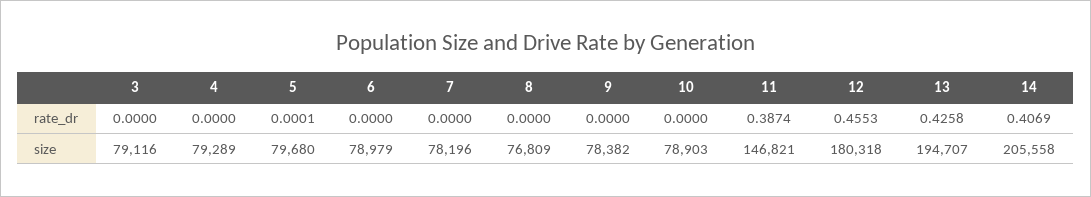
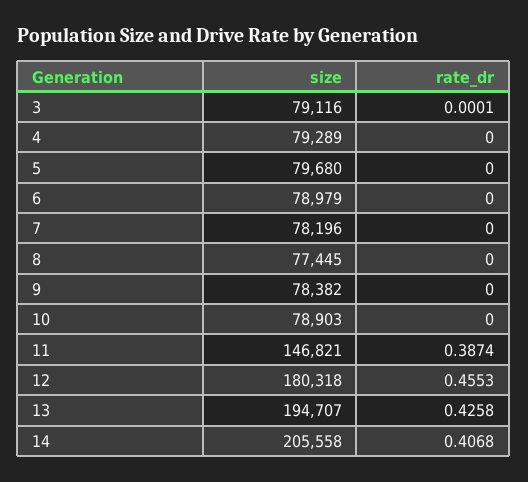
3, rate_dr: 0 -> 0.0001
5, rate_dr: 0.0001 -> 0
14, rate_dr: 0.4069 -> 0.4068
8, size: 76809 -> 77445

